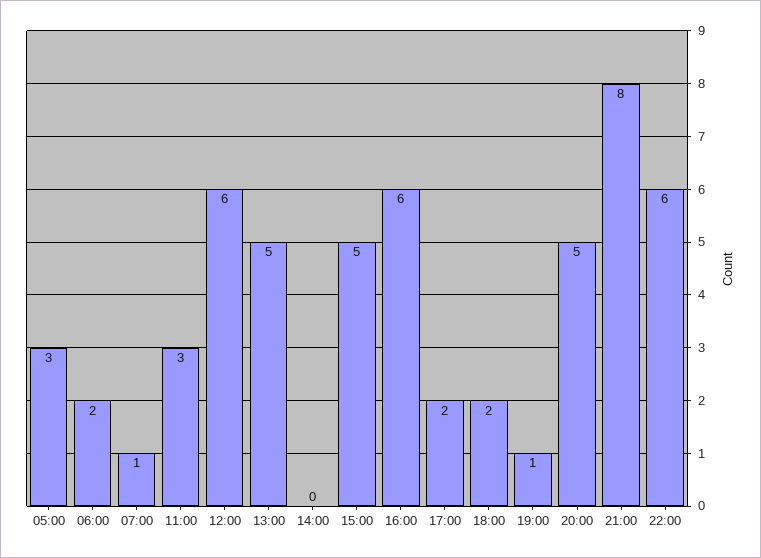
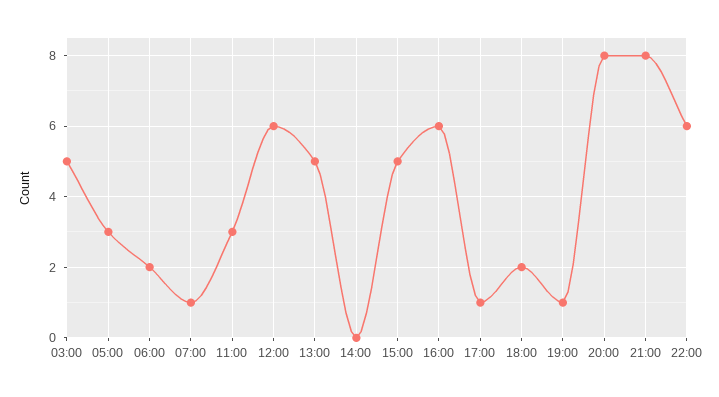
17:00: 2 -> 1
20:00: 5 -> 8
03:00: none -> 5

